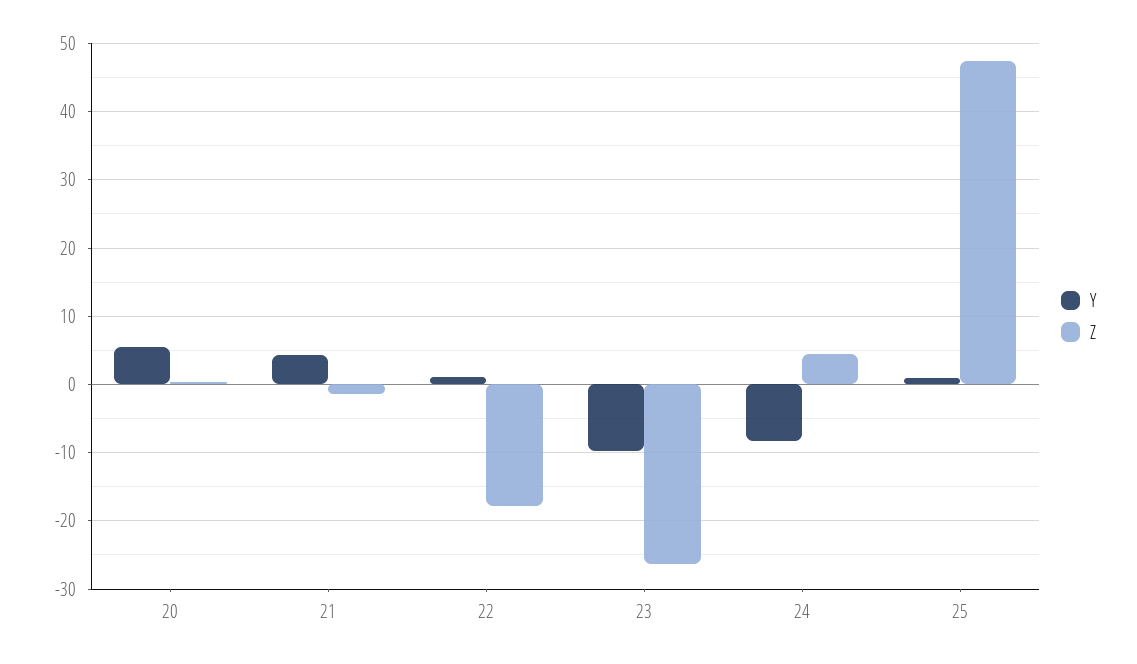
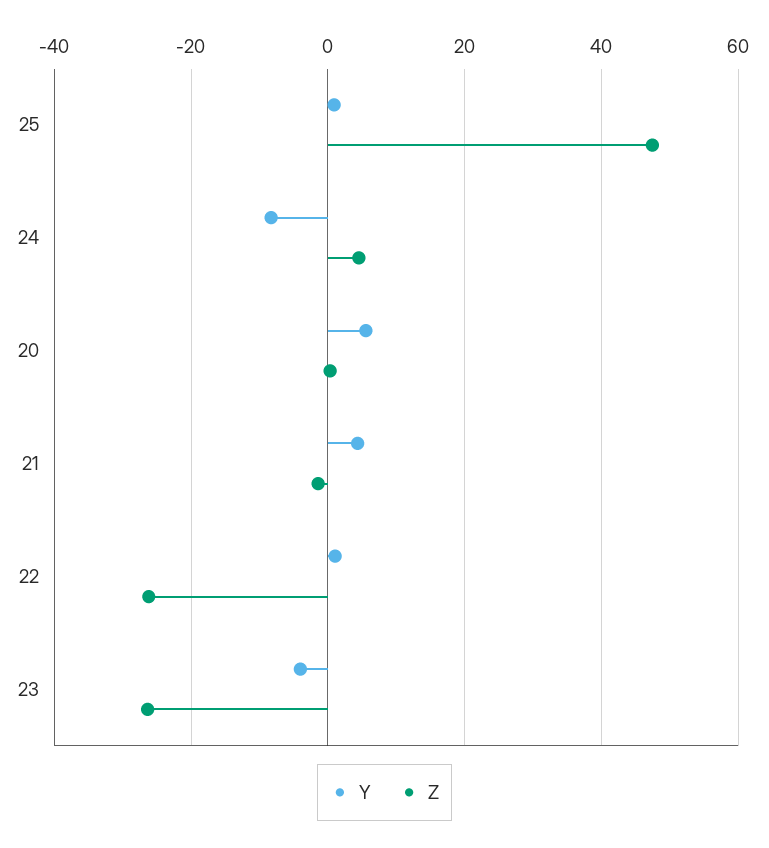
Z, 22: -18 -> -26
Y, 23: -10 -> -4

